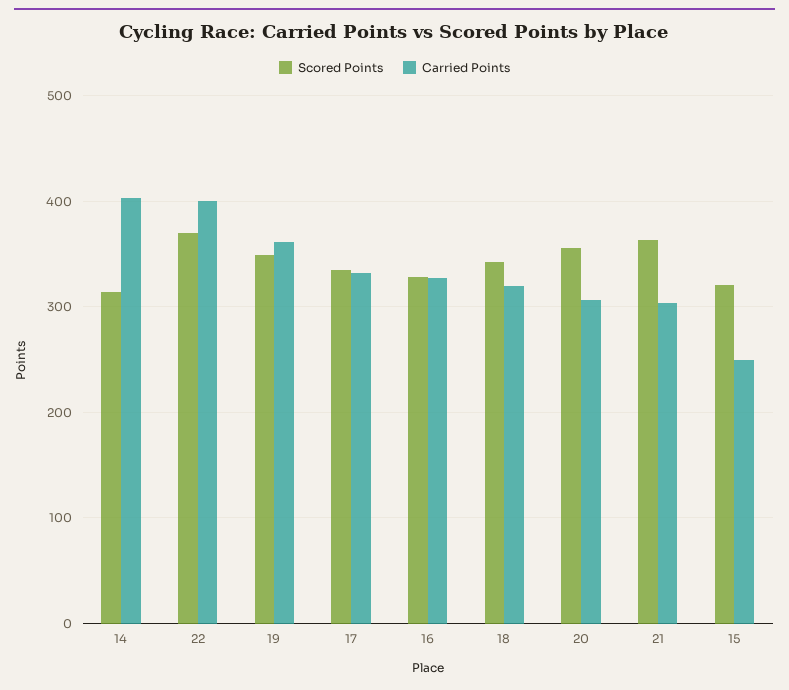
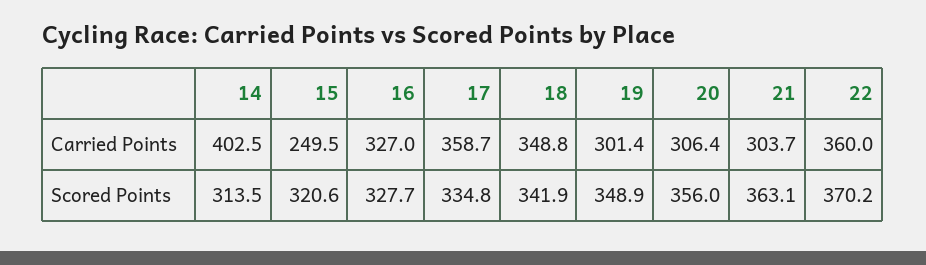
Carried Points, 22: 400 -> 360
Carried Points, 19: 360 -> 301.4
Carried Points, 17: 330 -> 358.7
Carried Points, 18: 320 -> 348.8

